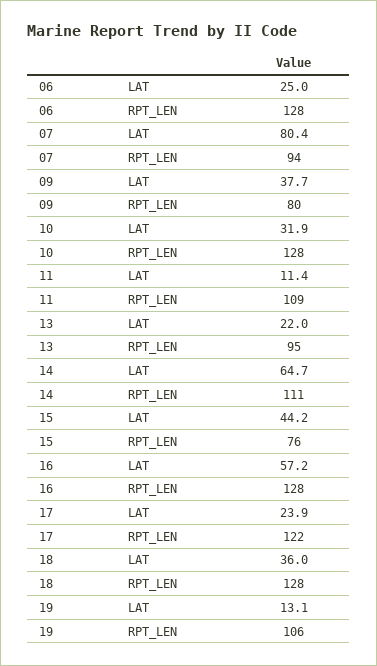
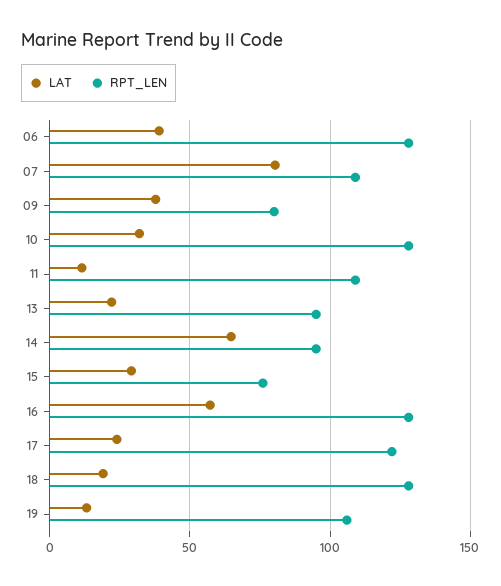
LAT, 06: 25 -> 40
RPT_LEN, 07: 94 -> 110
RPT_LEN, 14: 111 -> 95
LAT, 15: 44.2 -> 30
LAT, 18: 36 -> 20

